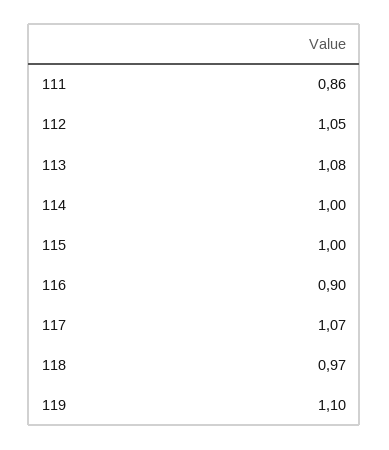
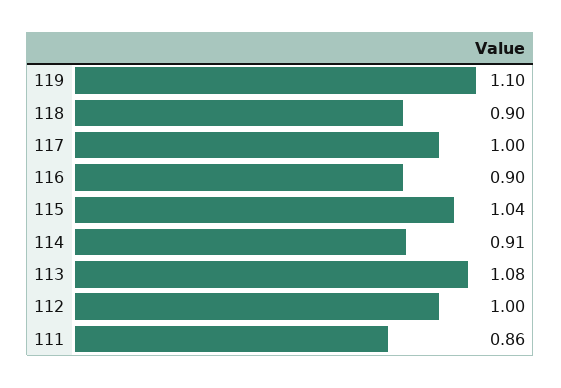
112: 1.05 -> 1
114: 1 -> 0.91
115: 1 -> 1.04
117: 1.07 -> 1
118: 0.97 -> 0.9

